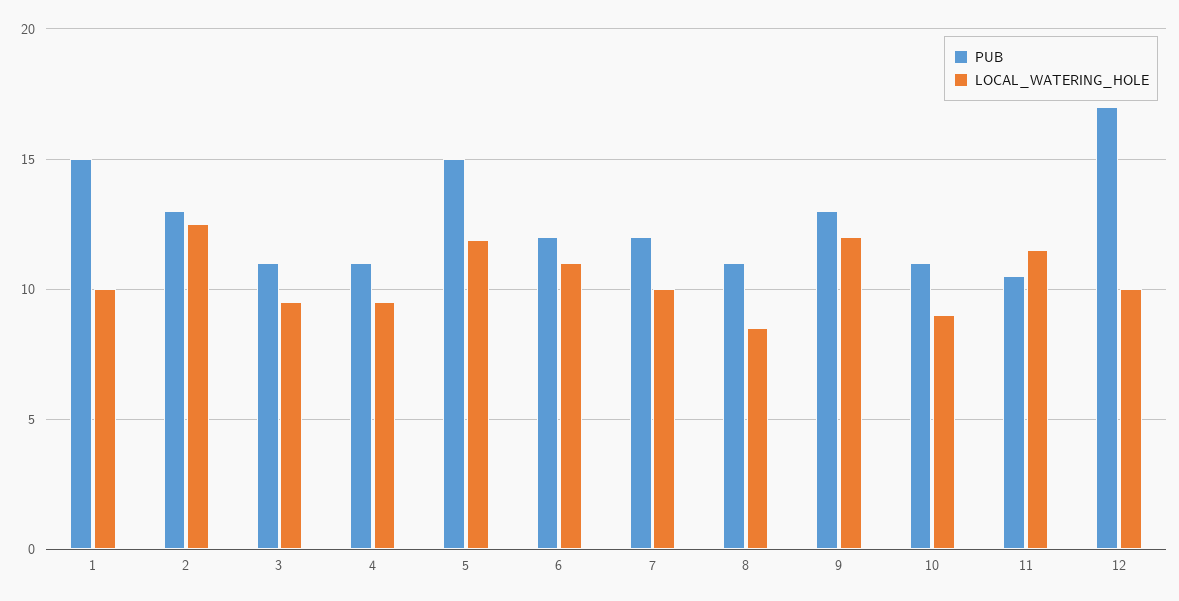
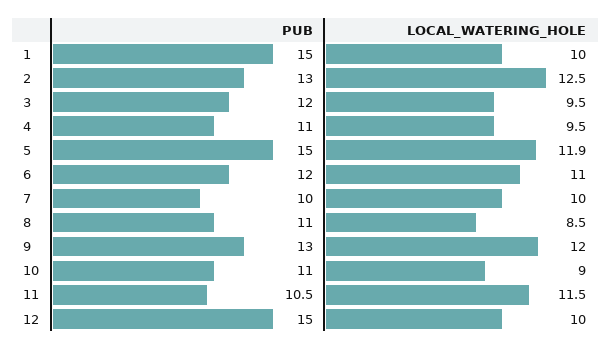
PUB, 3: 11 -> 12
PUB, 7: 12 -> 10
PUB, 12: 17 -> 15

